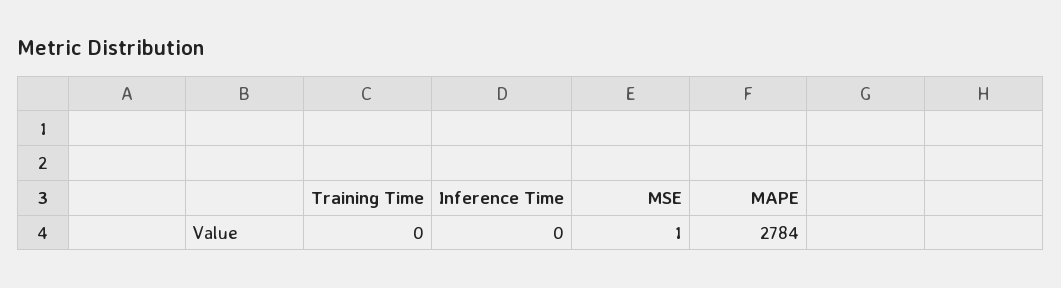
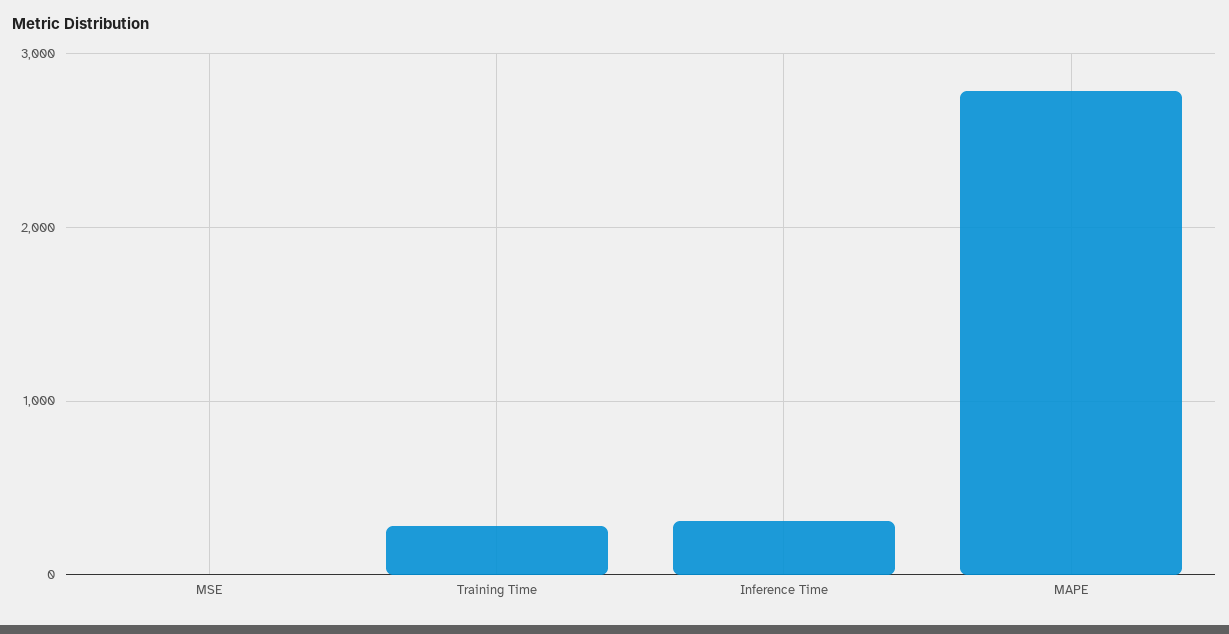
Training Time: 0 -> 300
Inference Time: 0 -> 300

